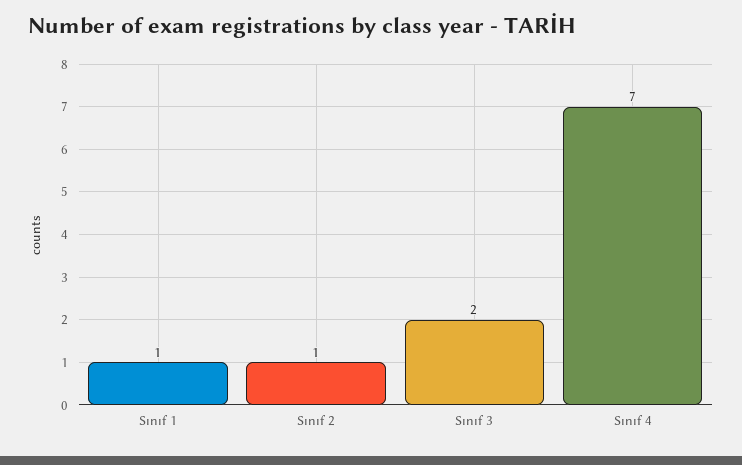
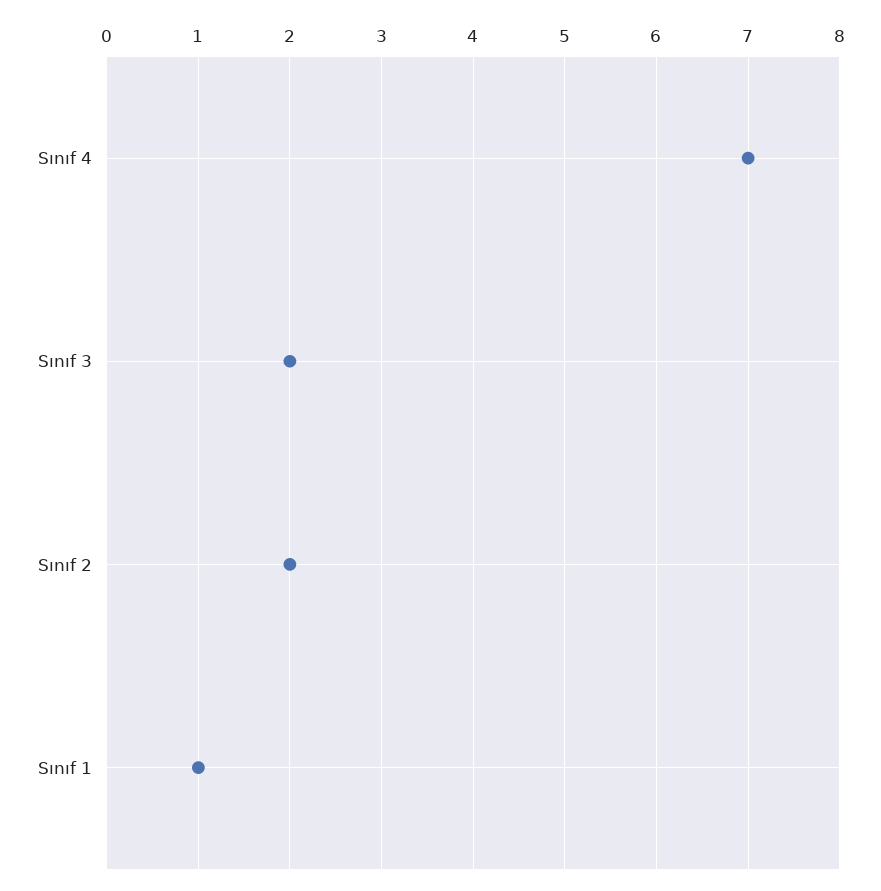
Sınıf 2: 1 -> 2

